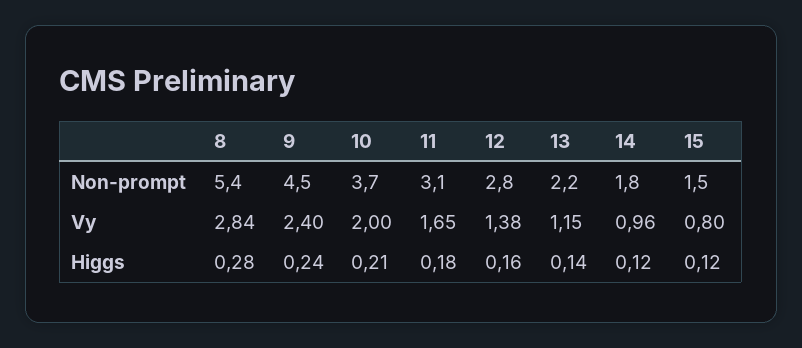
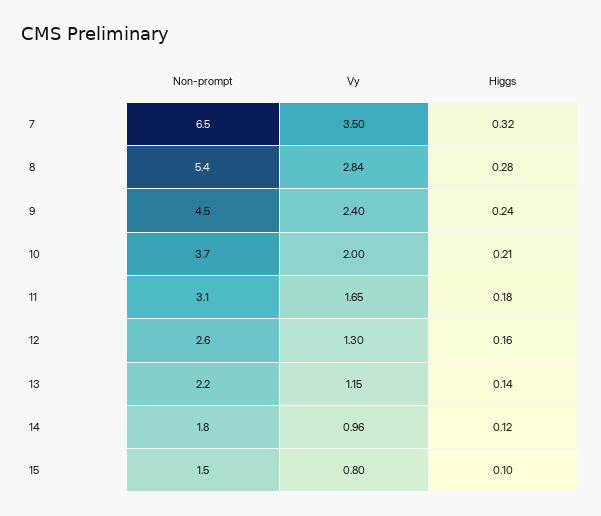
12, Non-prompt: 2.8 -> 2.6
12, Vy: 1.38 -> 1.3
15, Higgs: 0.12 -> 0.1
7, Non-prompt: none -> 6.5
7, Vy: none -> 3.5
7, Higgs: none -> 0.32

